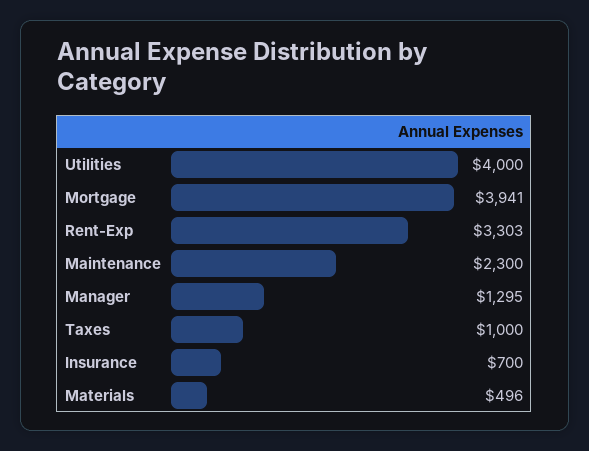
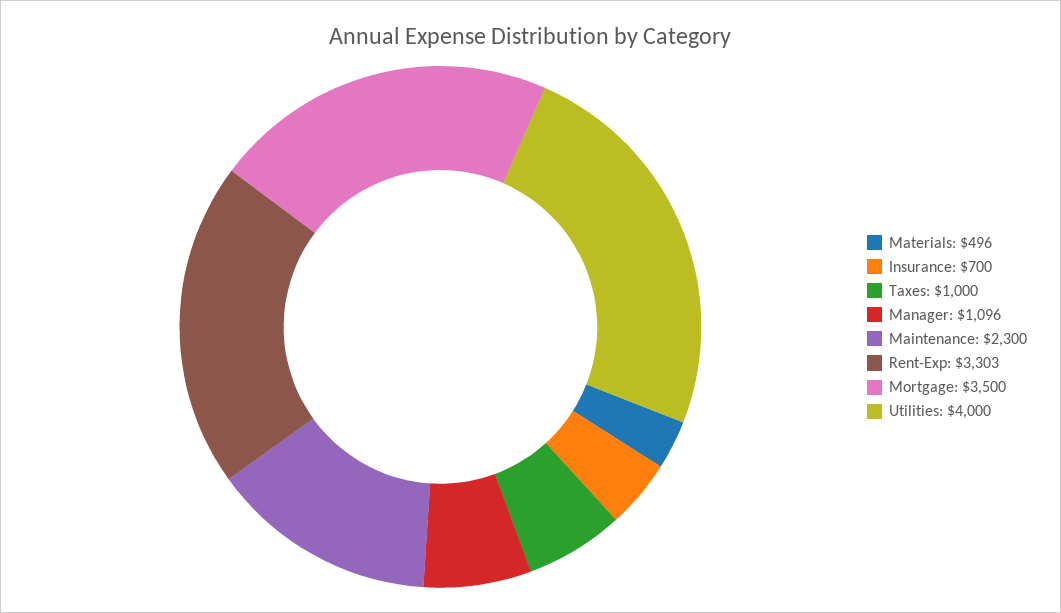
Mortgage: 3941 -> 3500
Manager: 1295 -> 1096

